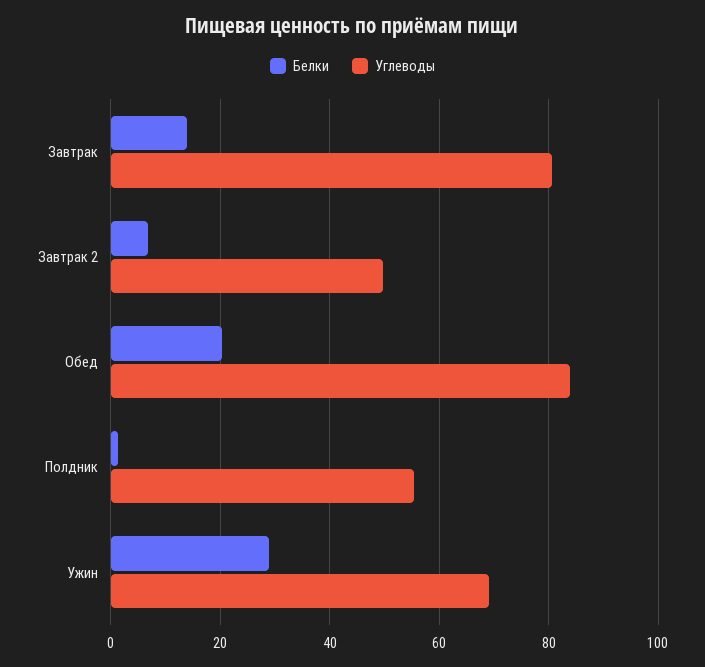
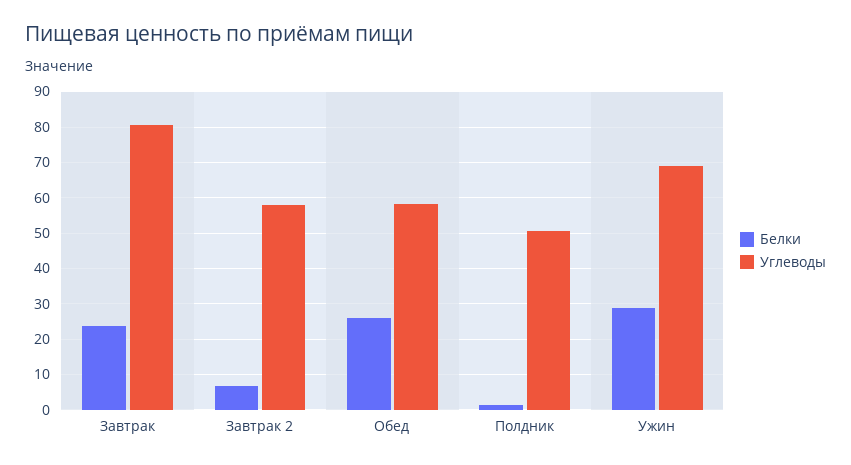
Белки, Завтрак: 14 -> 24
Углеводы, Завтрак 2: 50 -> 58
Белки, Обед: 20 -> 26
Углеводы, Обед: 84 -> 58
Углеводы, Полдник: 56 -> 50

